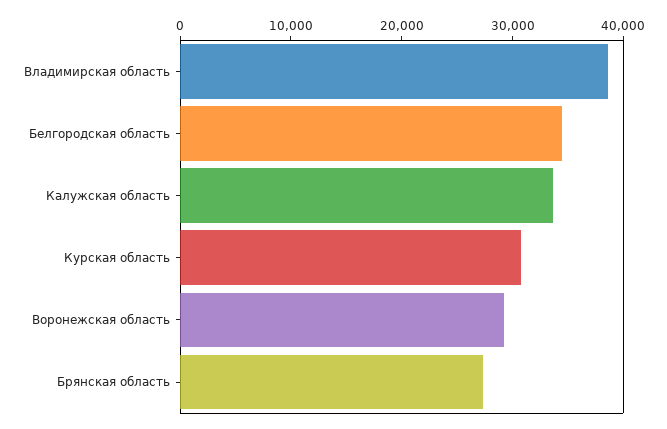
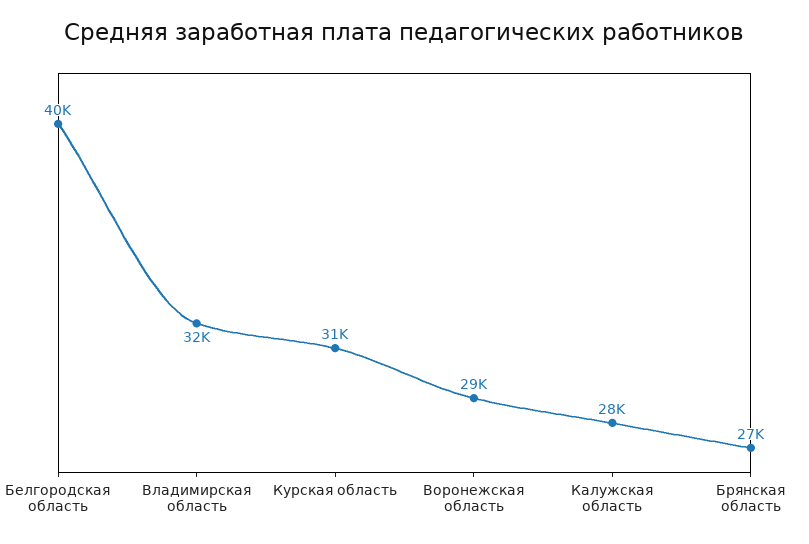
Владимирская область: 38000 -> 32000
Белгородская область: 34000 -> 40000
Калужская область: 34000 -> 28000

